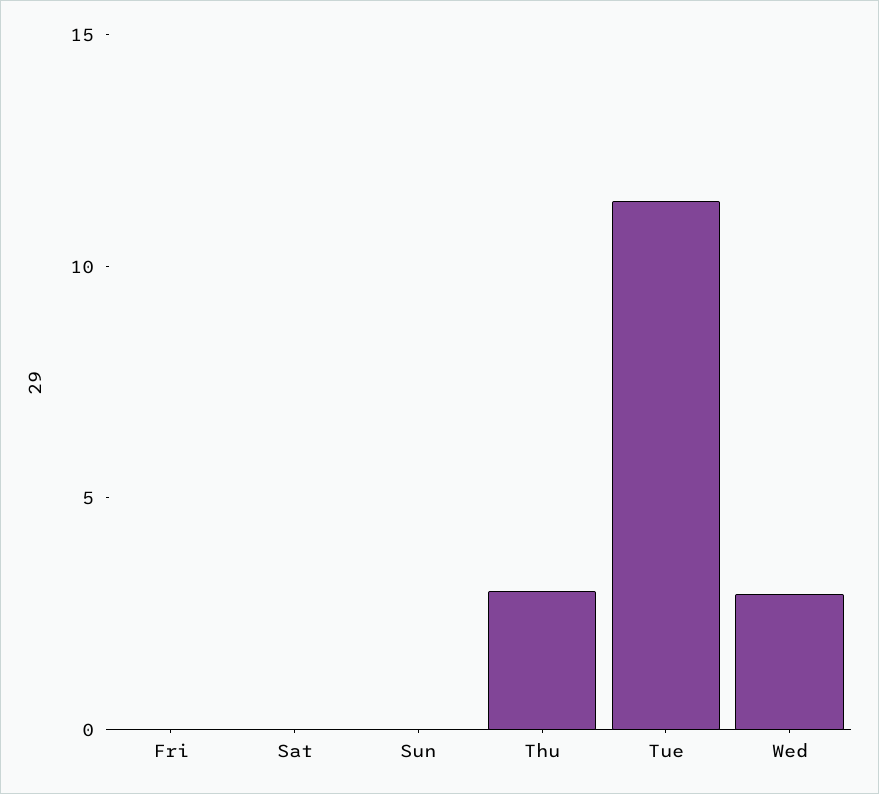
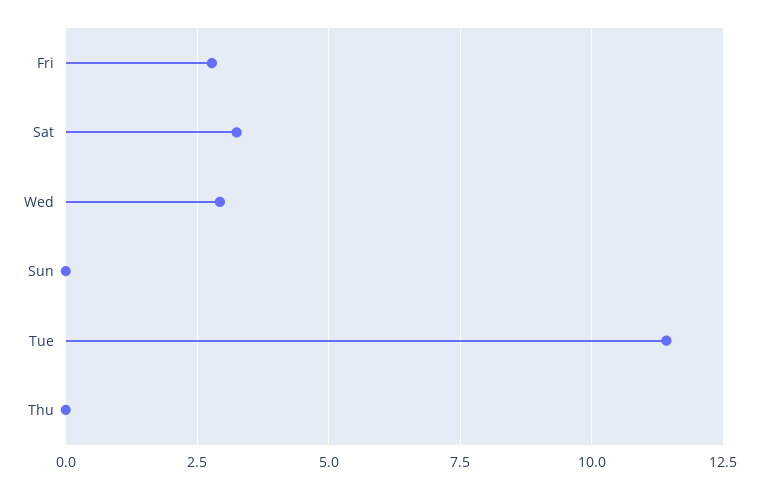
Fri: 0 -> 2.75
Sat: 0 -> 3.25
Thu: 3 -> 0

